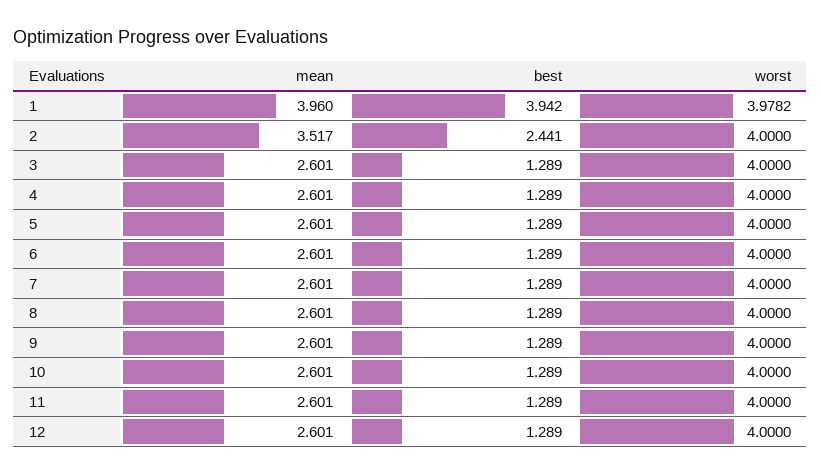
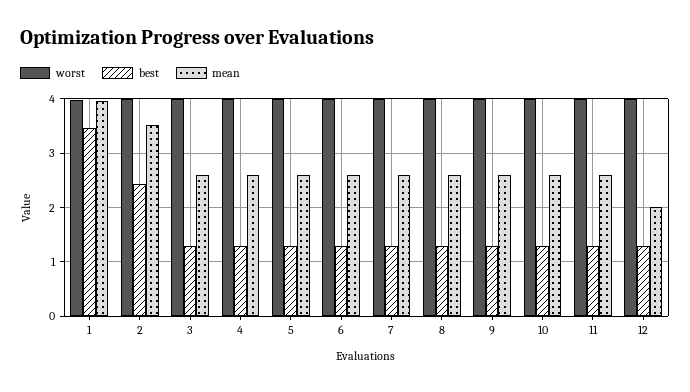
best, 1: 3.942 -> 3.4
mean, 12: 2.601 -> 2

